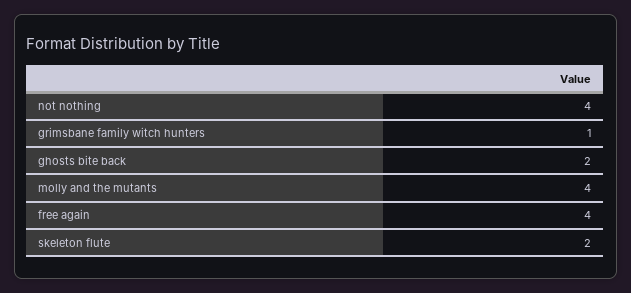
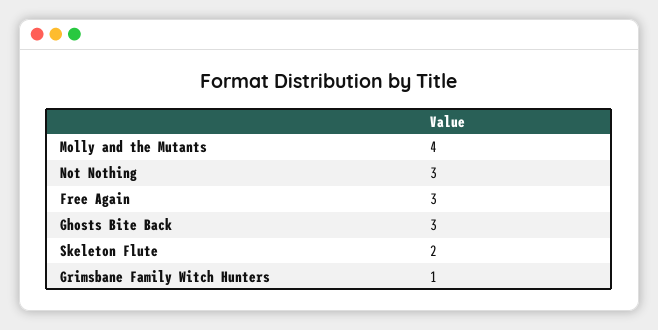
not nothing: 4 -> 3
ghosts bite back: 2 -> 3
free again: 4 -> 3

